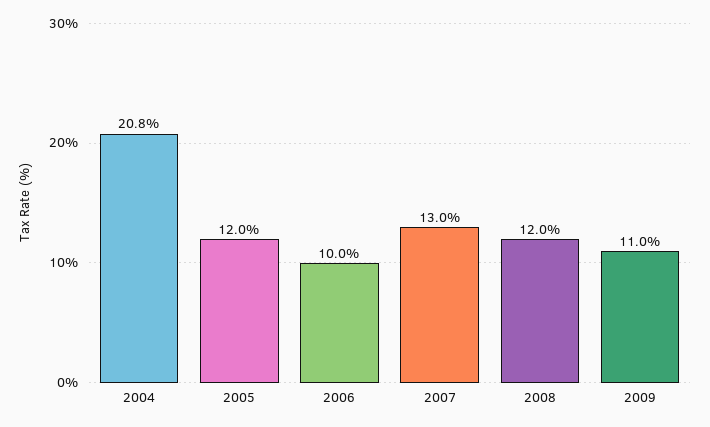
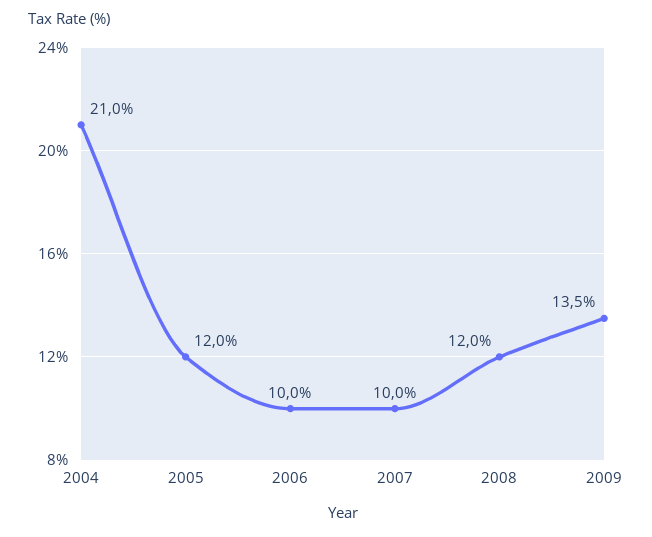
2004: 20.8 -> 21
2007: 13 -> 10
2009: 11 -> 13.5

